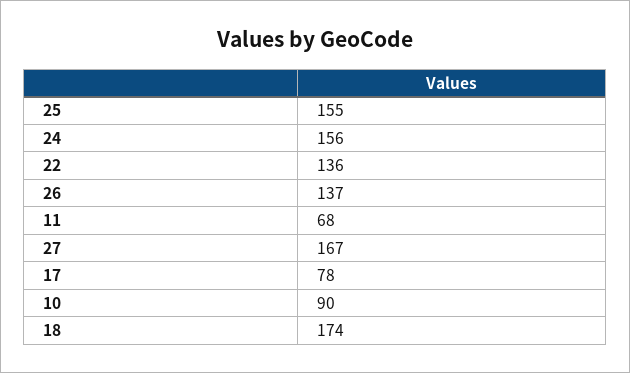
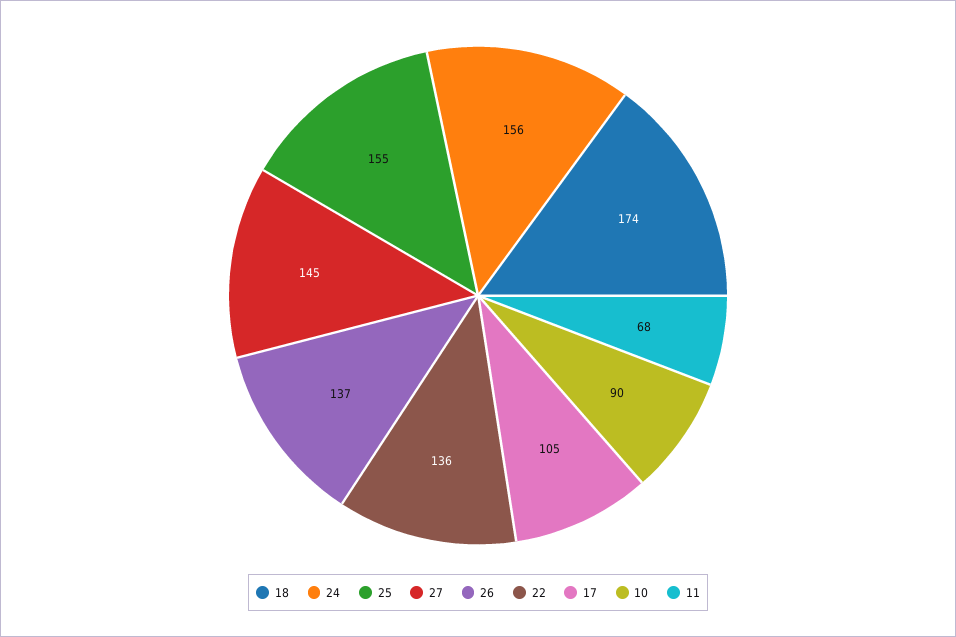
27: 167 -> 145
17: 78 -> 105

